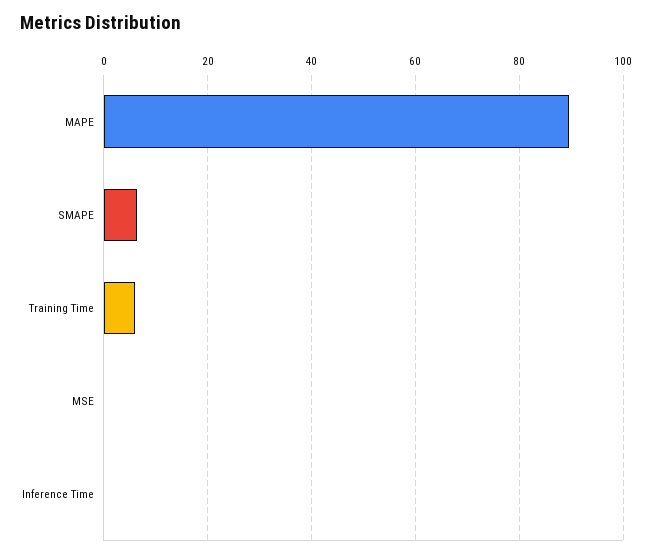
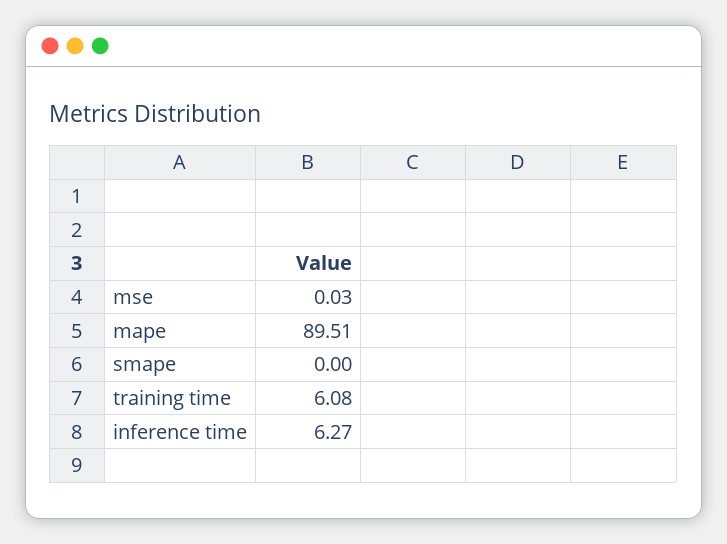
SMAPE: 6 -> 0
Inference Time: 0 -> 6.27

